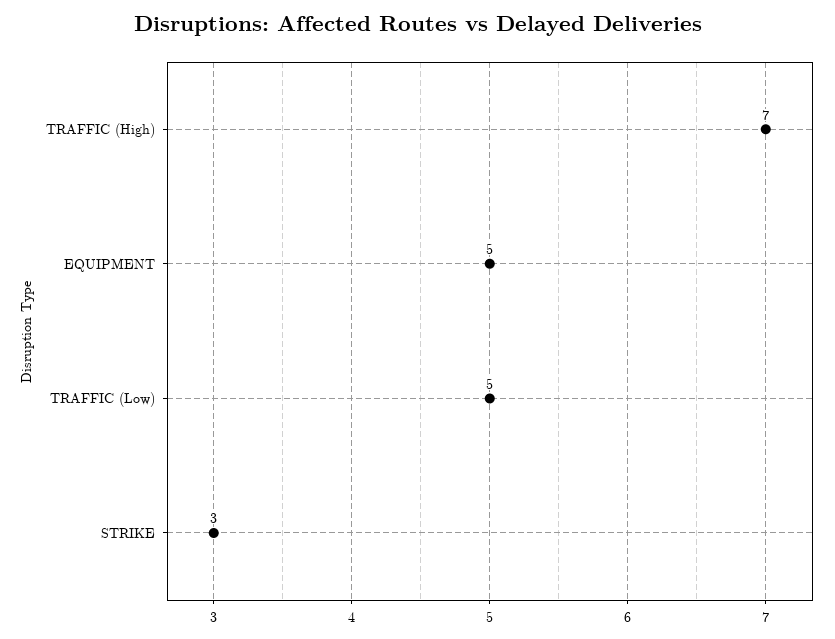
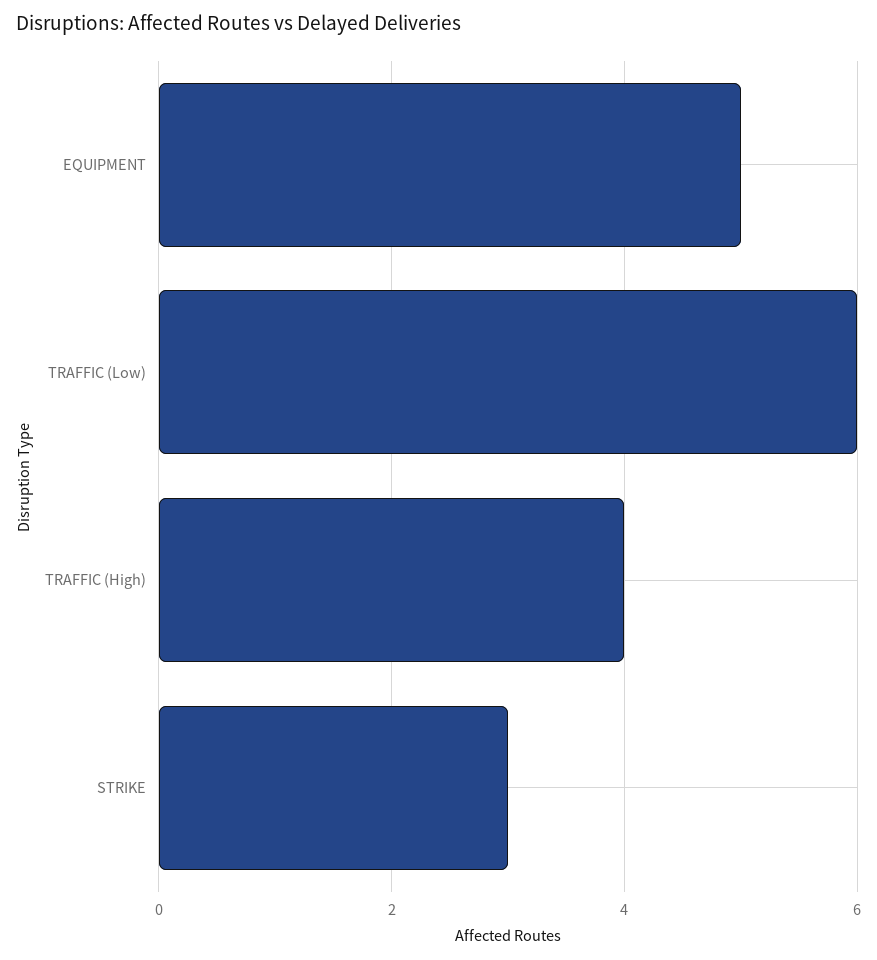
TRAFFIC (High): 7 -> 4
TRAFFIC (Low): 5 -> 6

